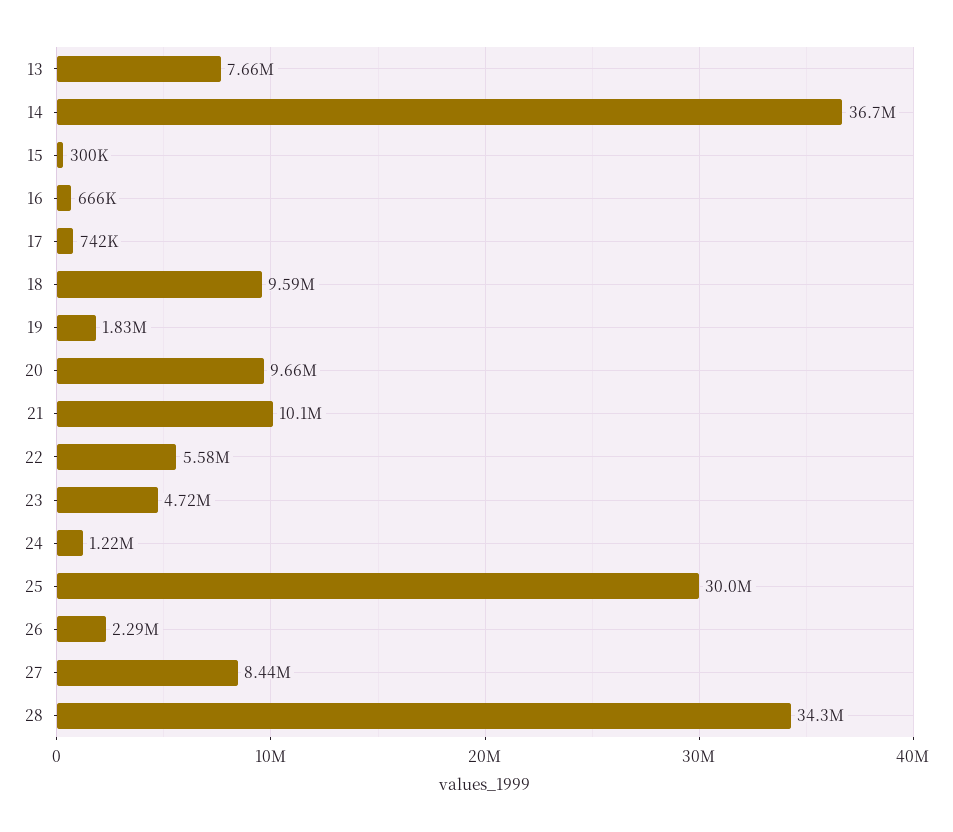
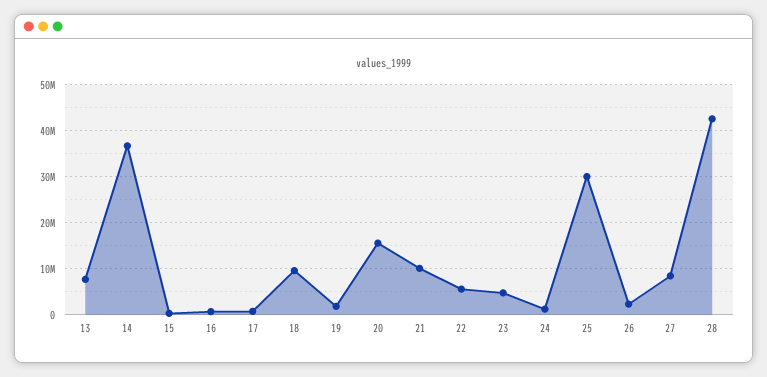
20: 9660000 -> 16000000
28: 34300000 -> 42000000

